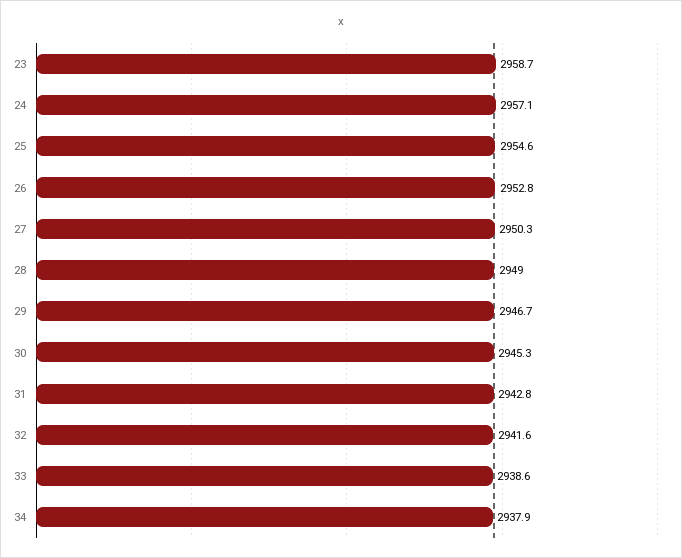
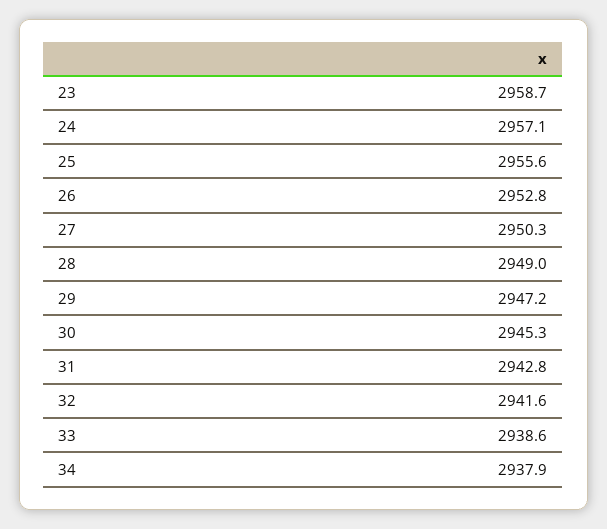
25: 2954.6 -> 2955.6
29: 2946.7 -> 2947.2

